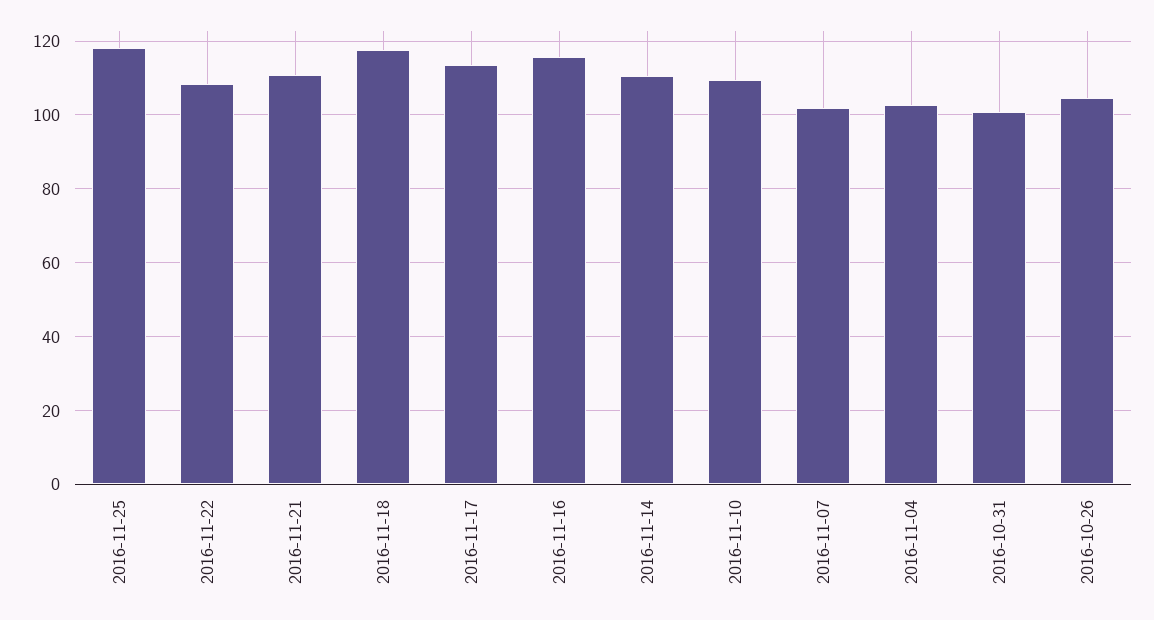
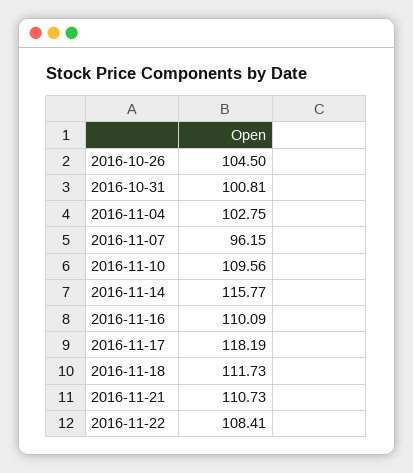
2016-11-25: 118 -> none
2016-11-18: 118 -> 111.73
2016-11-17: 114 -> 118.19
2016-11-16: 116 -> 110.09
2016-11-14: 110 -> 115.77
2016-11-07: 102 -> 96.15

